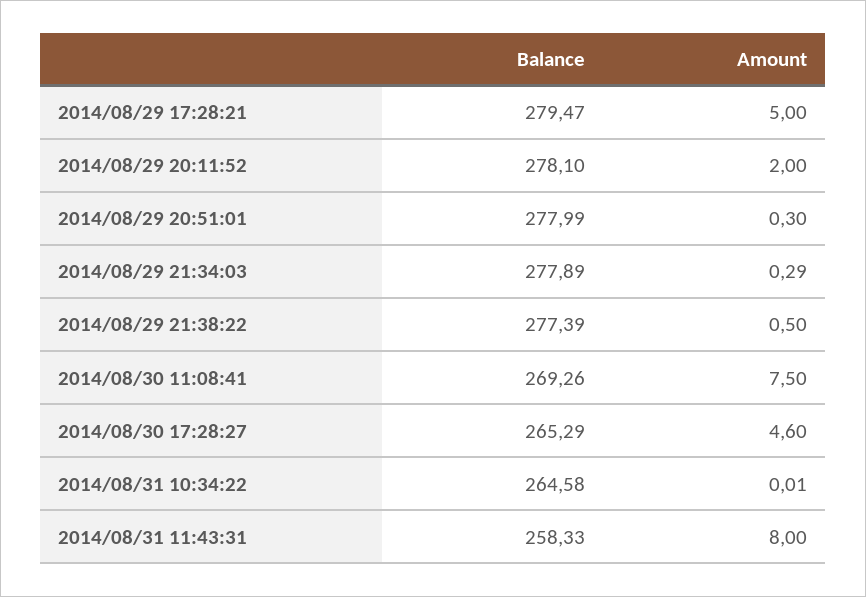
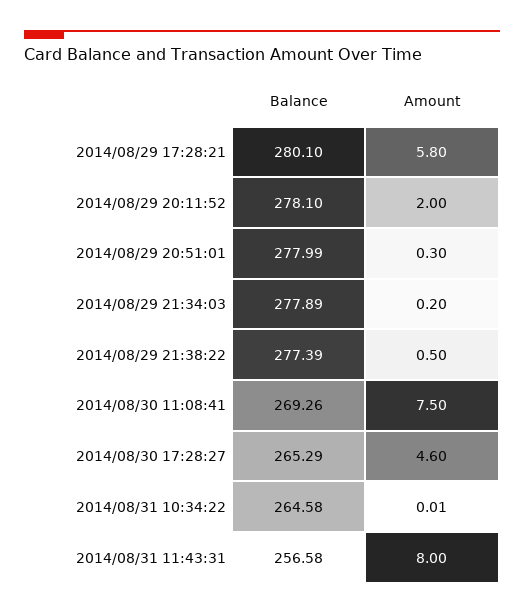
Balance, 2014/08/29 17:28:21: 279.47 -> 280.1
Amount, 2014/08/29 17:28:21: 5 -> 5.8
Amount, 2014/08/29 21:34:03: 0.29 -> 0.2
Balance, 2014/08/31 11:43:31: 258.33 -> 256.58

